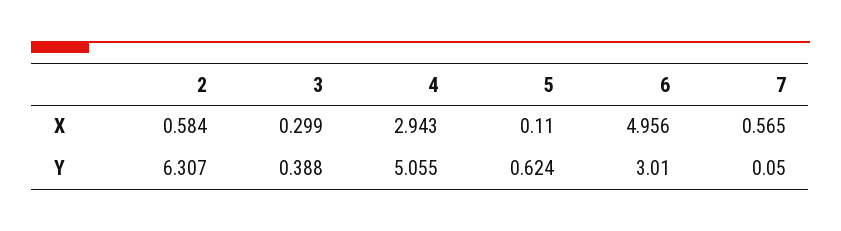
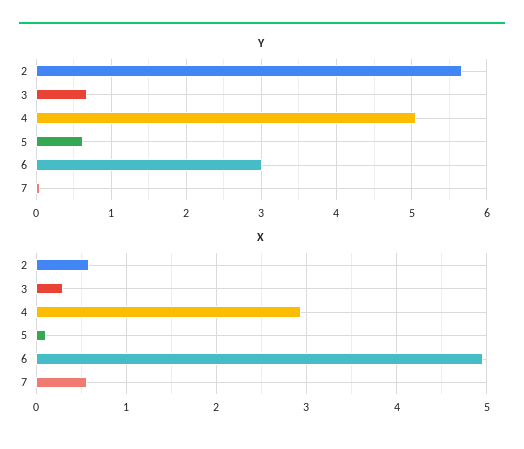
Y, 2: 6.307 -> 5.7
Y, 3: 0.388 -> 0.7

